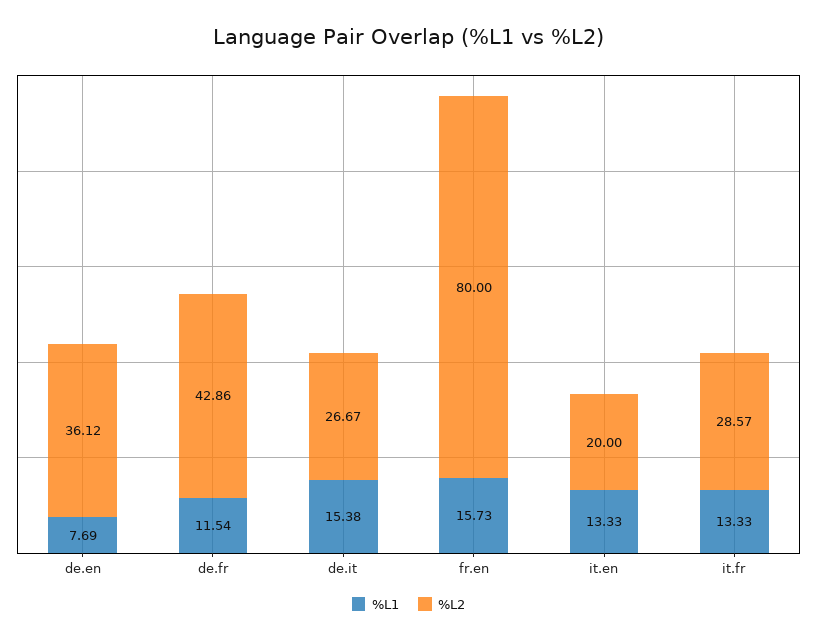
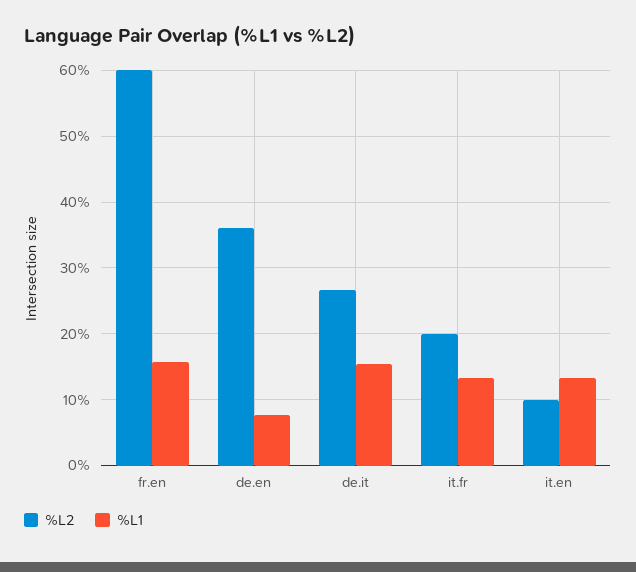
%L1, de.fr: 11.54 -> none
%L2, de.fr: 42.86 -> none
%L2, fr.en: 80 -> 60
%L2, it.en: 20 -> 10
%L2, it.fr: 28.57 -> 20

